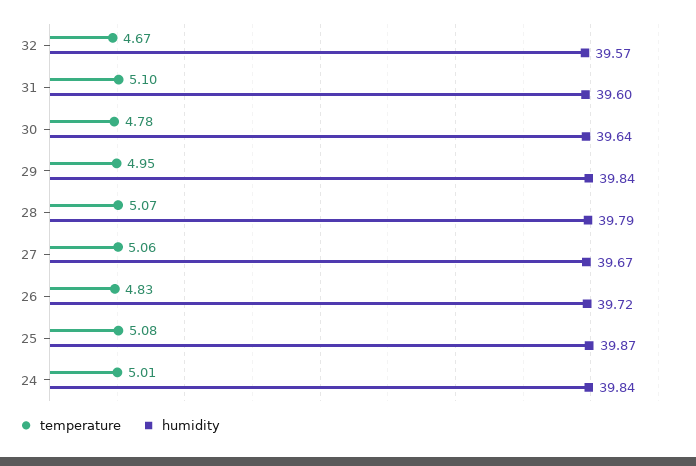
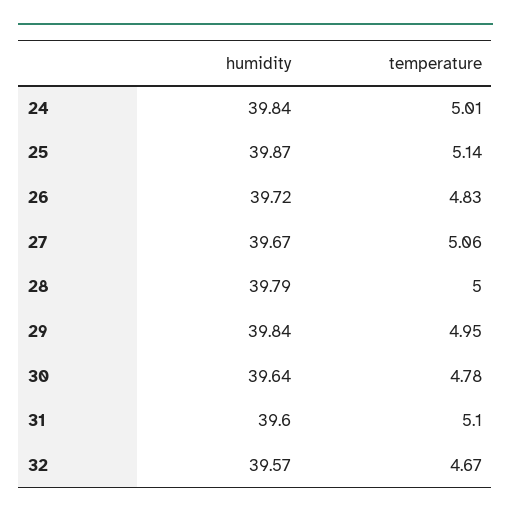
temperature, 28: 5.07 -> 5
temperature, 25: 5.08 -> 5.14

